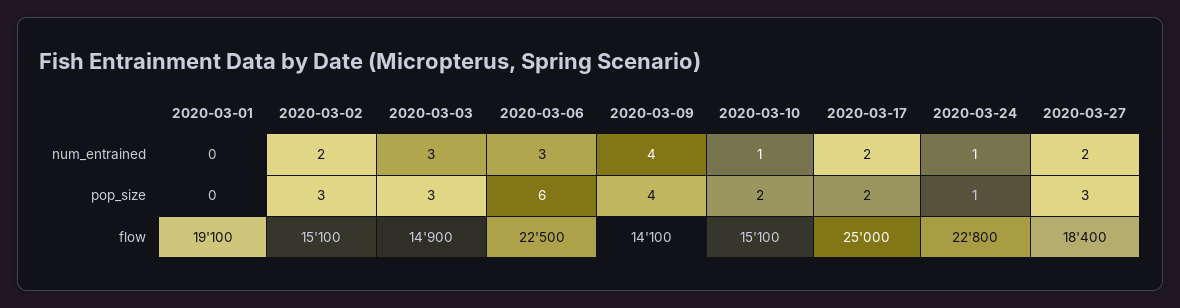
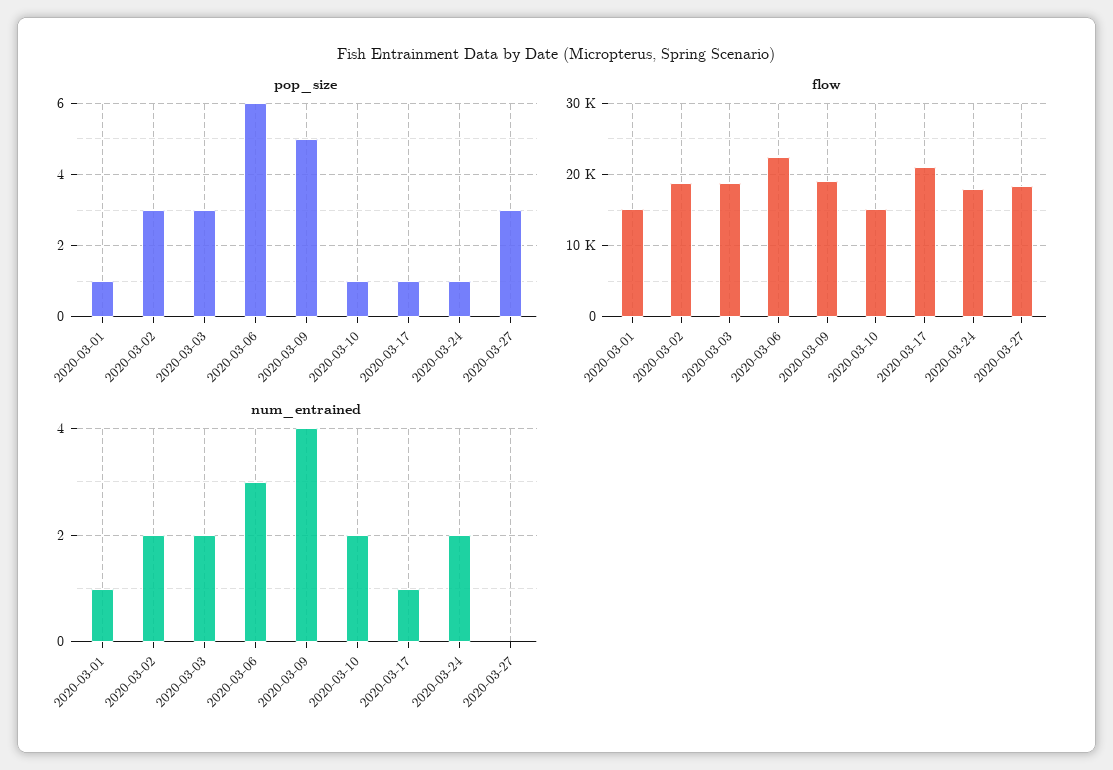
num_entrained, 2020-03-01: 0 -> 1
num_entrained, 2020-03-03: 3 -> 2
num_entrained, 2020-03-10: 1 -> 2
num_entrained, 2020-03-17: 2 -> 1
num_entrained, 2020-03-24: 1 -> 2
num_entrained, 2020-03-27: 2 -> 0
pop_size, 2020-03-01: 0 -> 1
pop_size, 2020-03-09: 4 -> 5
pop_size, 2020-03-10: 2 -> 1
pop_size, 2020-03-17: 2 -> 1
flow, 2020-03-01: 19100 -> 15000
flow, 2020-03-02: 15100 -> 19000
flow, 2020-03-03: 14900 -> 19000
flow, 2020-03-09: 14100 -> 19000
flow, 2020-03-17: 25000 -> 21000
flow, 2020-03-24: 22800 -> 18000

